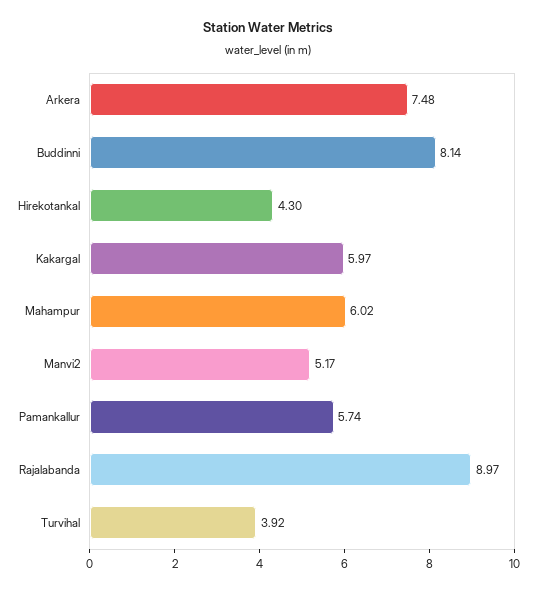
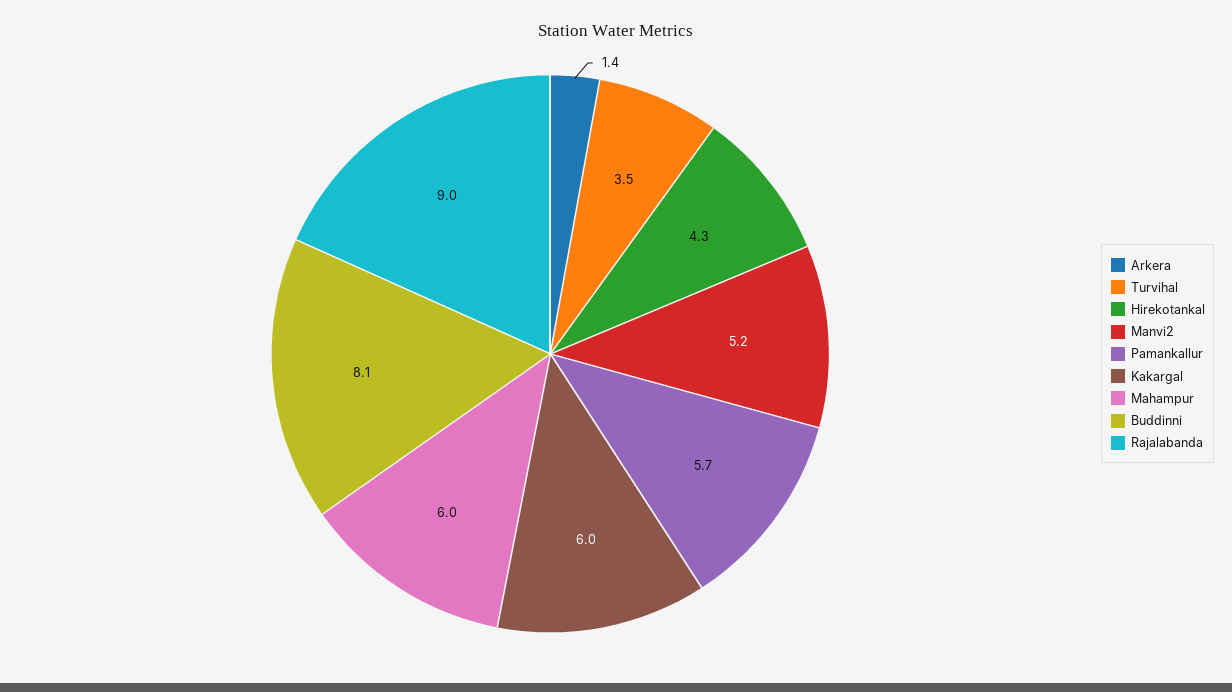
Arkera: 7.48 -> 1.4
Turvihal: 3.92 -> 3.5

